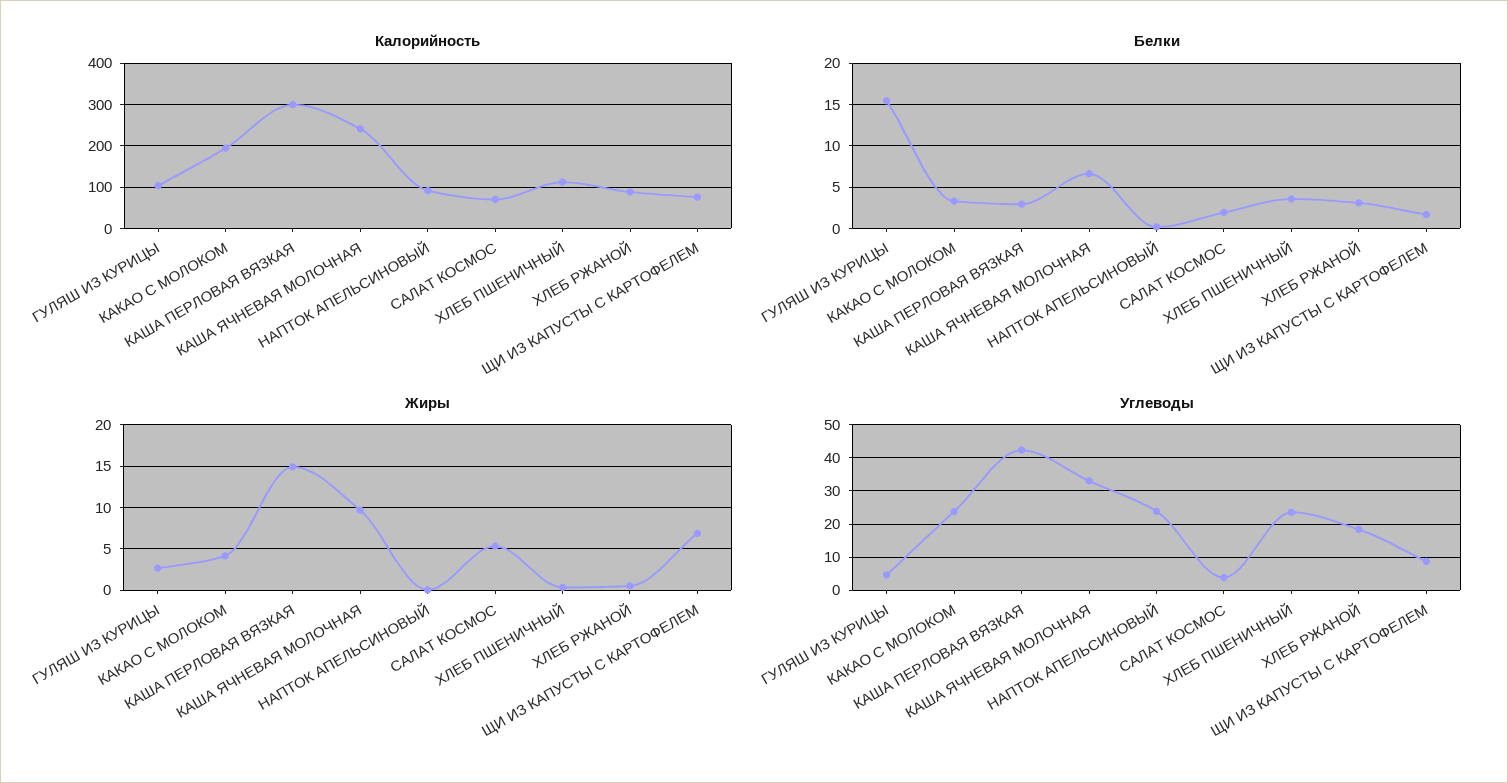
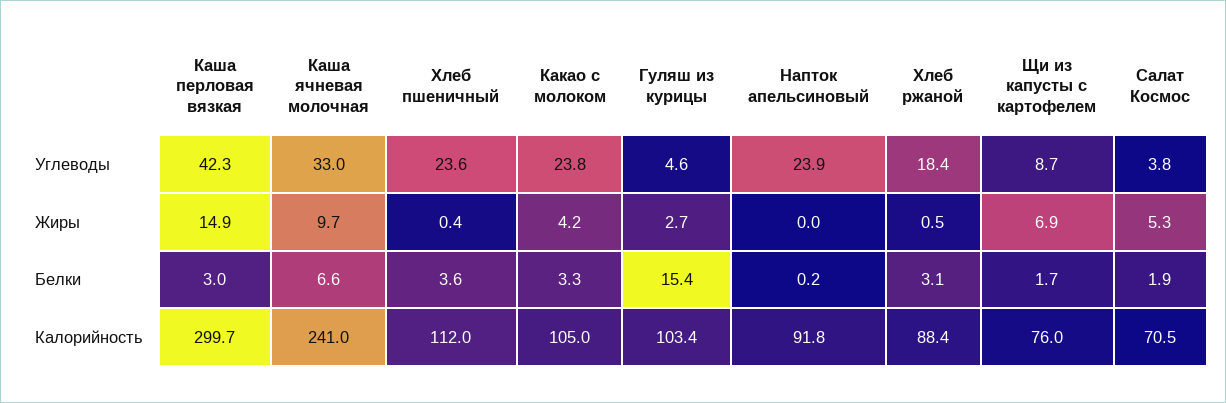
Калорийность, КАКАО С МОЛОКОМ: 200 -> 105

